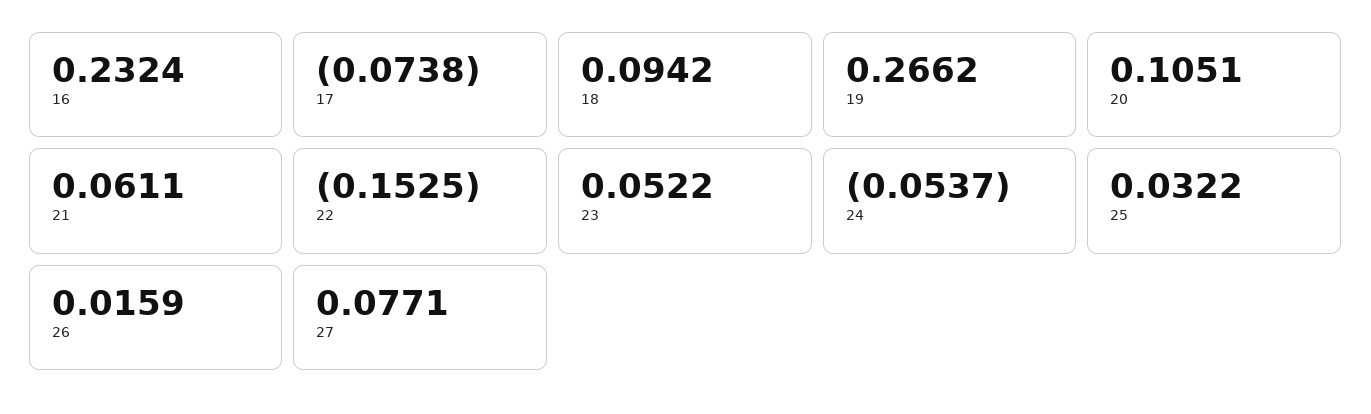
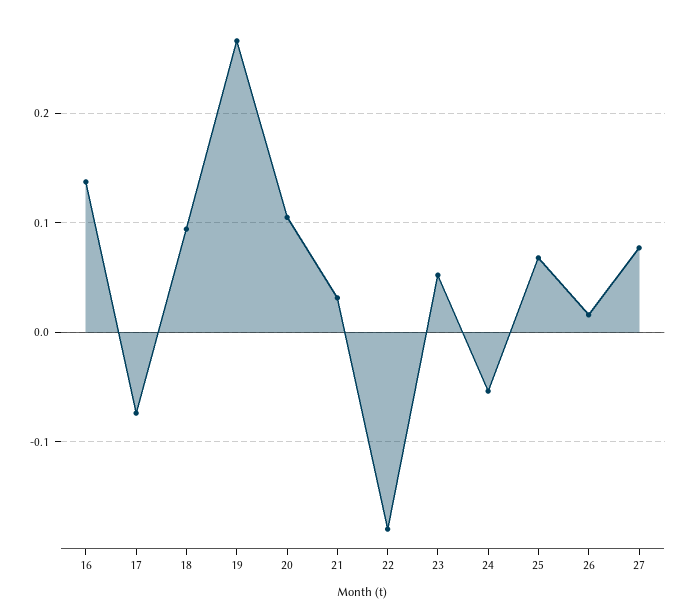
16: 0.2324 -> 0.14
21: 0.0611 -> 0.03
22: -0.1525 -> -0.18
25: 0.0322 -> 0.07

